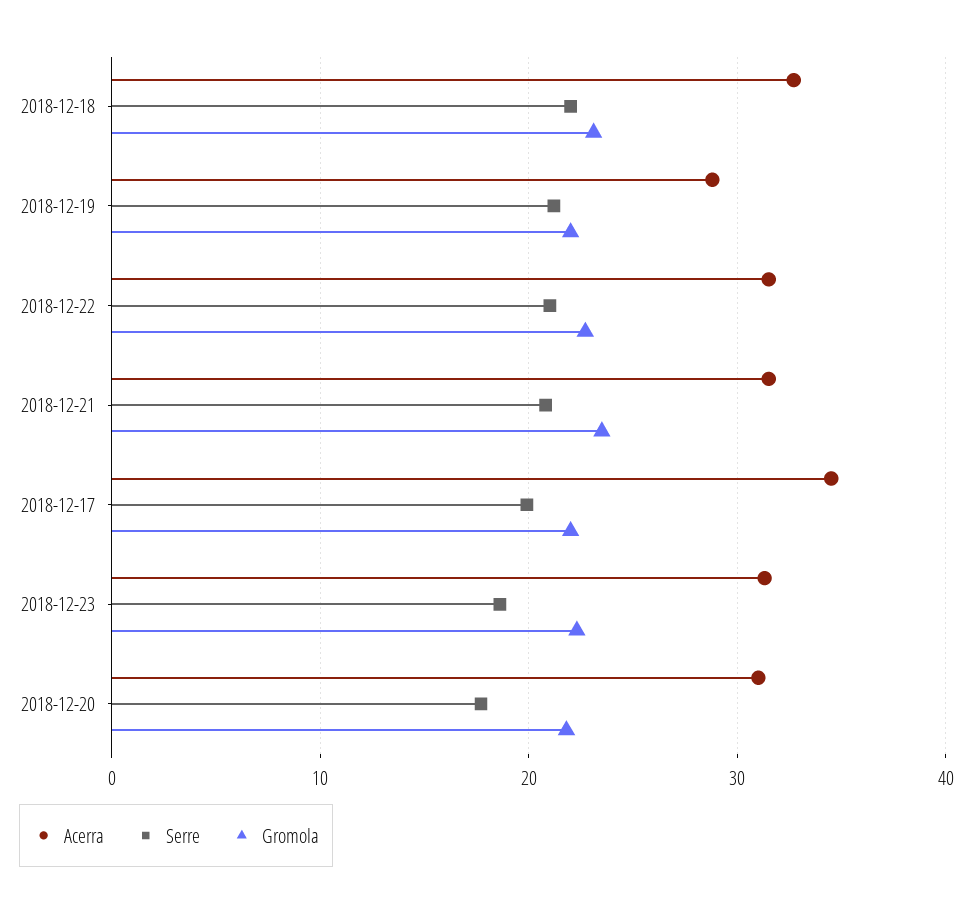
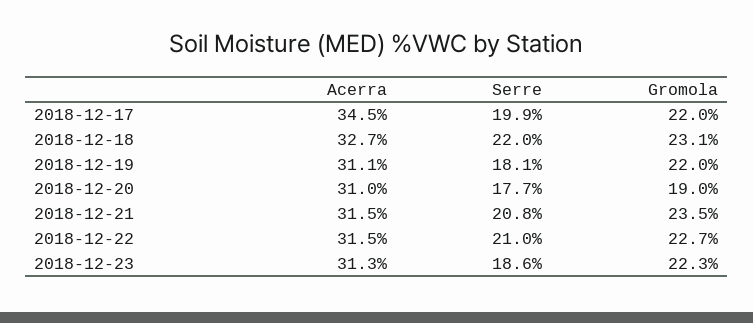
Acerra, 2018-12-19: 29 -> 31.1
Serre, 2018-12-19: 21 -> 18.1
Gromola, 2018-12-20: 22 -> 19

